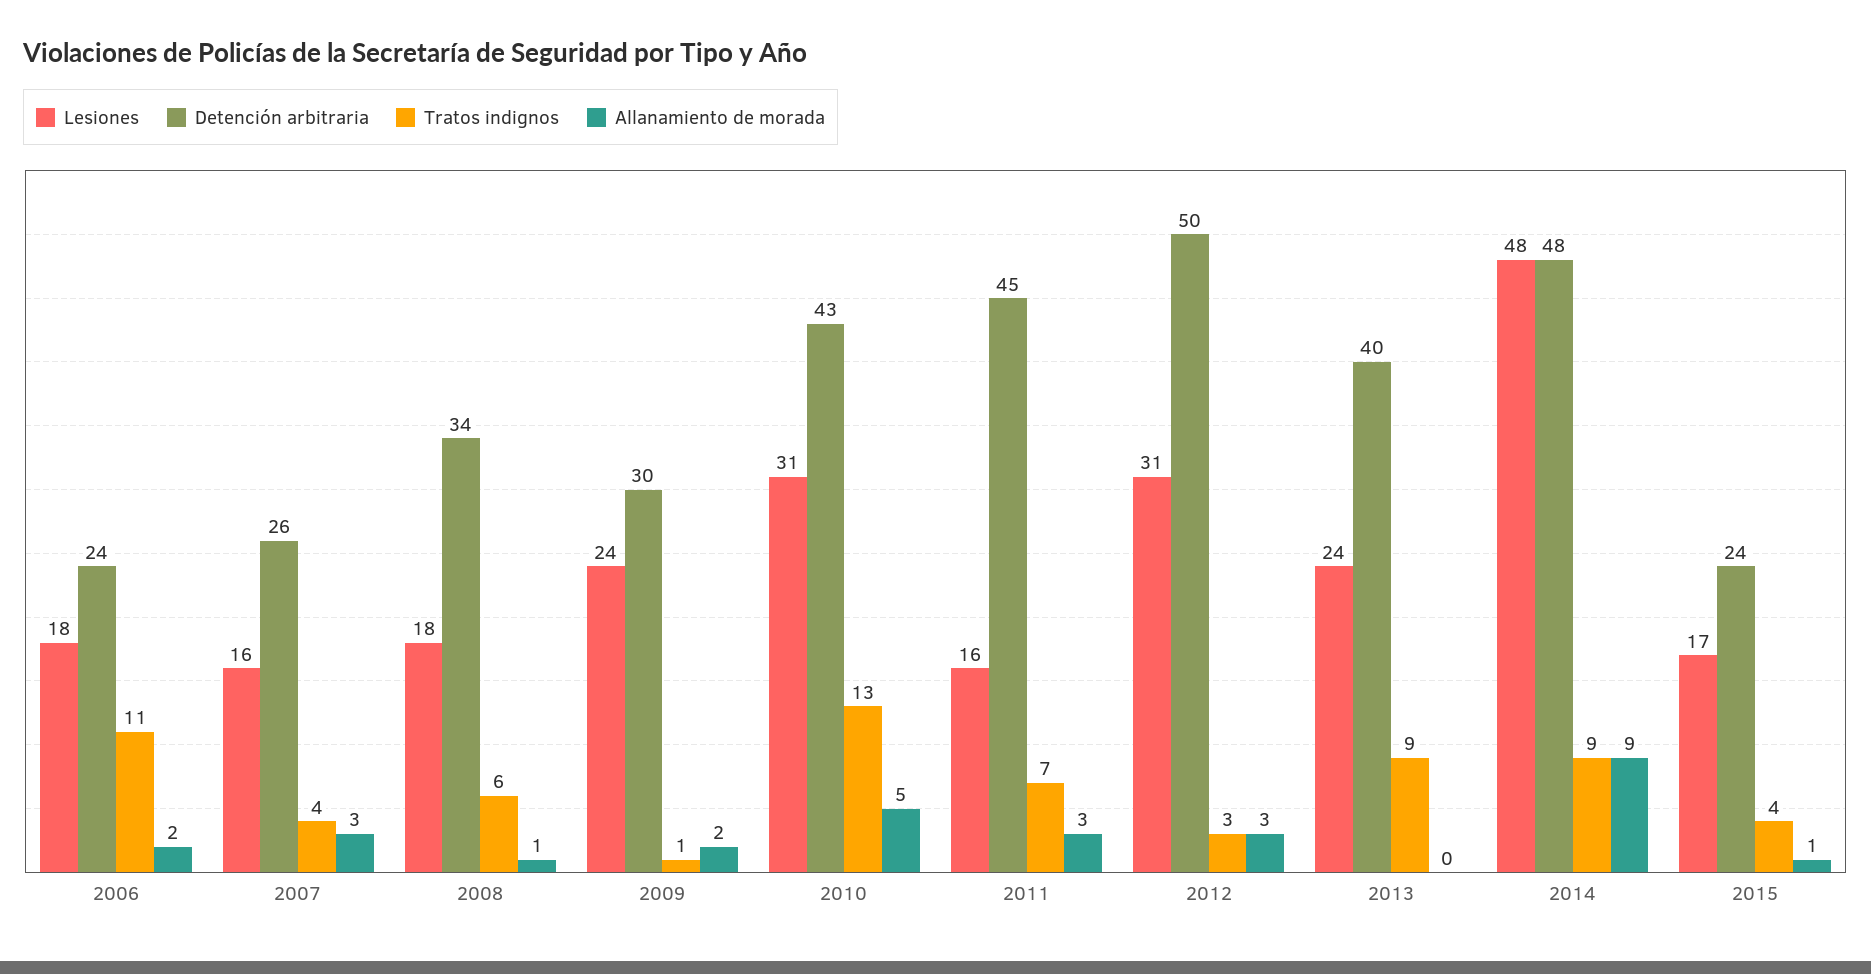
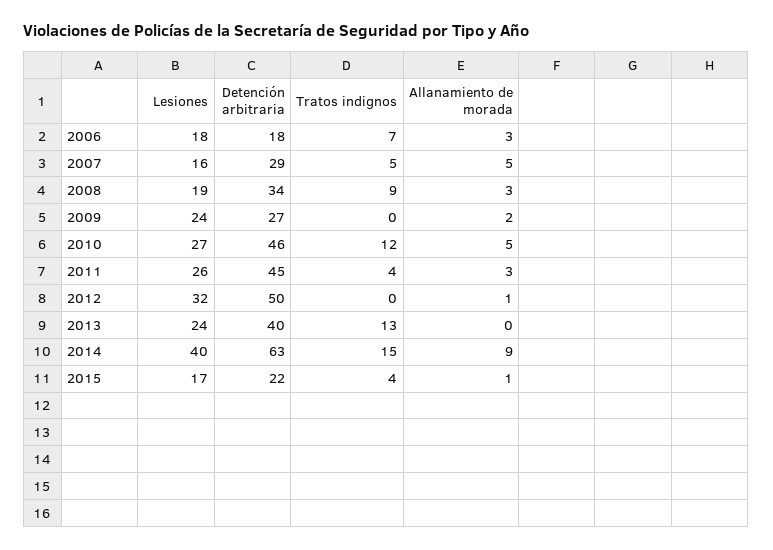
Detención arbitraria, 2006: 24 -> 18
Tratos indignos, 2006: 11 -> 7
Allanamiento de morada, 2006: 2 -> 3
Detención arbitraria, 2007: 26 -> 29
Tratos indignos, 2007: 4 -> 5
Allanamiento de morada, 2007: 3 -> 5
Lesiones, 2008: 18 -> 19
Tratos indignos, 2008: 6 -> 9
Allanamiento de morada, 2008: 1 -> 3
Detención arbitraria, 2009: 30 -> 27
Tratos indignos, 2009: 1 -> 0
Lesiones, 2010: 31 -> 27
Detención arbitraria, 2010: 43 -> 46
Tratos indignos, 2010: 13 -> 12
Lesiones, 2011: 16 -> 26
Tratos indignos, 2011: 7 -> 4
Lesiones, 2012: 31 -> 32
Tratos indignos, 2012: 3 -> 0
Allanamiento de morada, 2012: 3 -> 1
Tratos indignos, 2013: 9 -> 13
Lesiones, 2014: 48 -> 40
Detención arbitraria, 2014: 48 -> 63
Tratos indignos, 2014: 9 -> 15
Detención arbitraria, 2015: 24 -> 22

